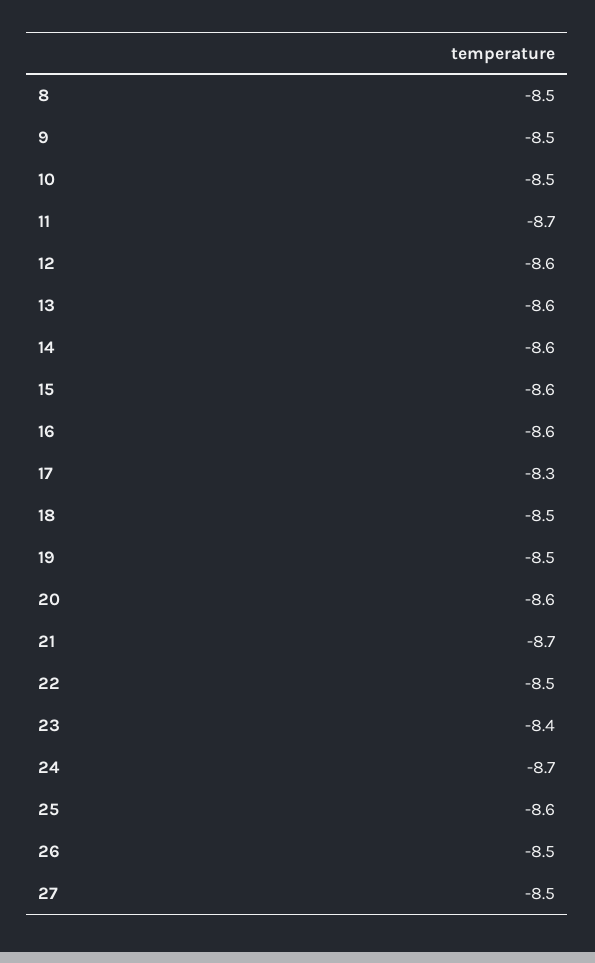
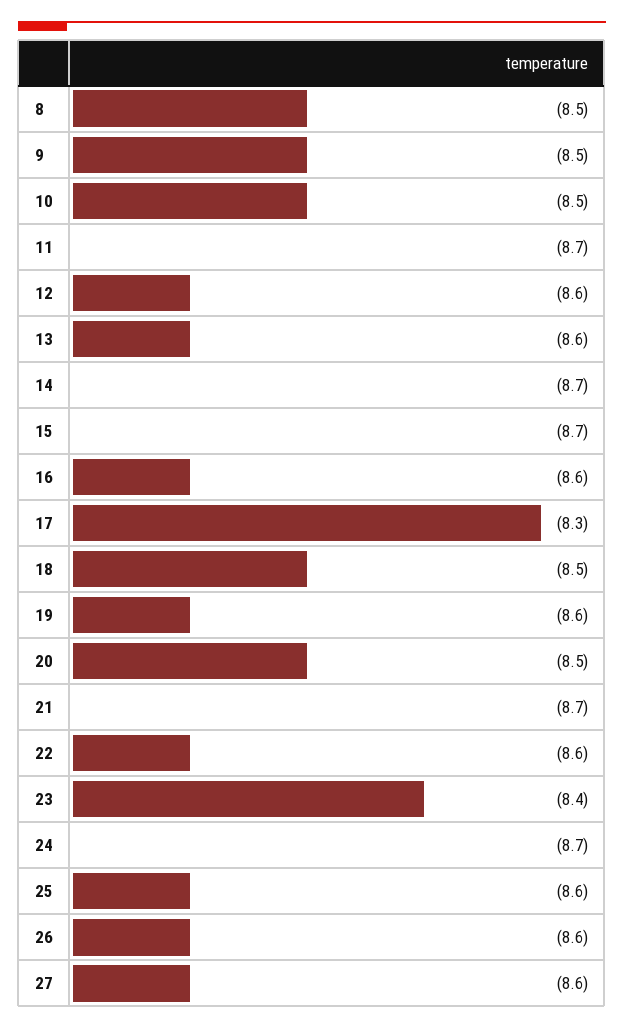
14: -8.6 -> -8.7
15: -8.6 -> -8.7
19: -8.5 -> -8.6
20: -8.6 -> -8.5
22: -8.5 -> -8.6
26: -8.5 -> -8.6
27: -8.5 -> -8.6

